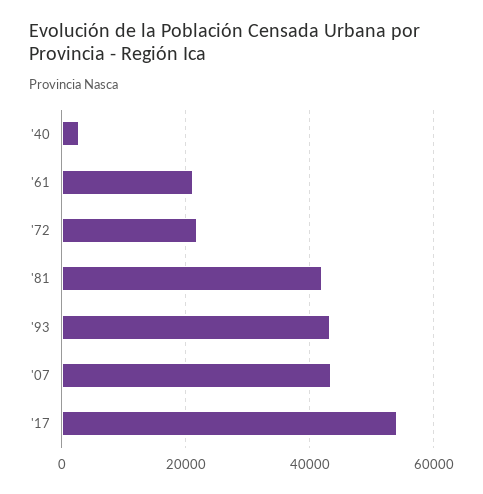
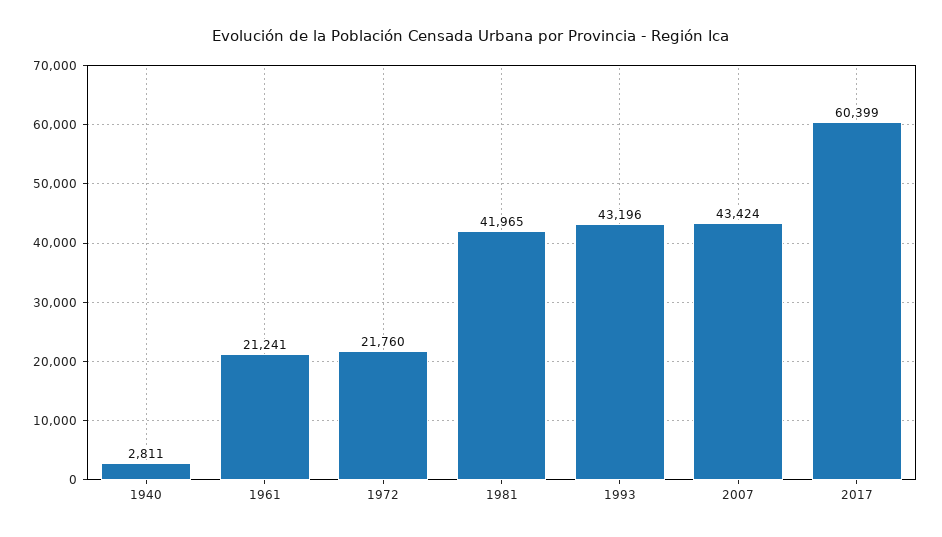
'17: 54000 -> 60399

